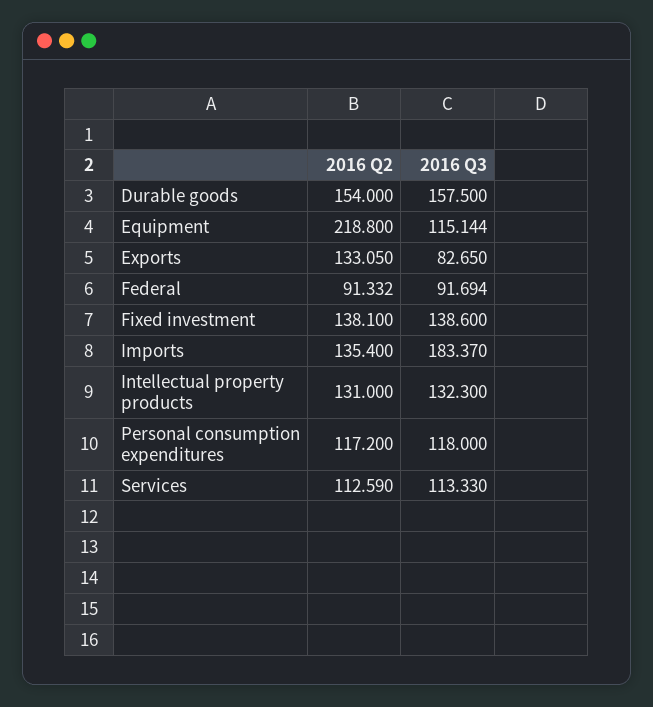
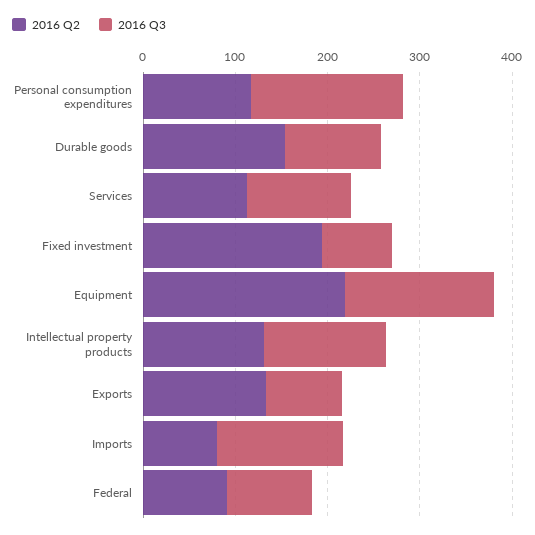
2016 Q3, Durable goods: 157.5 -> 100
2016 Q3, Equipment: 115.144 -> 160
2016 Q2, Fixed investment: 138.1 -> 200
2016 Q3, Fixed investment: 138.6 -> 80
2016 Q2, Imports: 135.4 -> 80
2016 Q3, Imports: 183.37 -> 140
2016 Q3, Personal consumption expenditures: 118 -> 160

